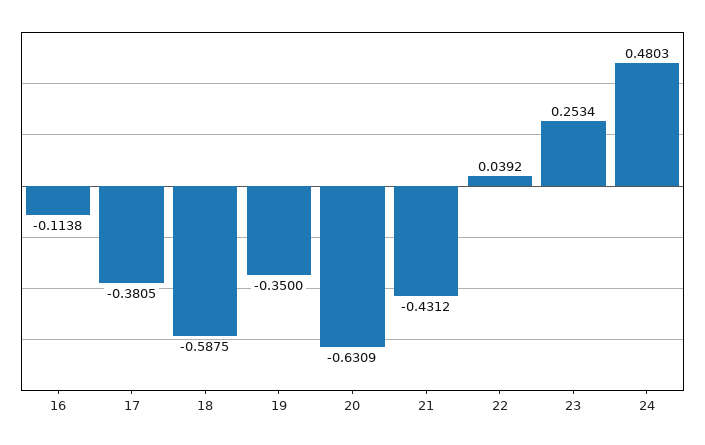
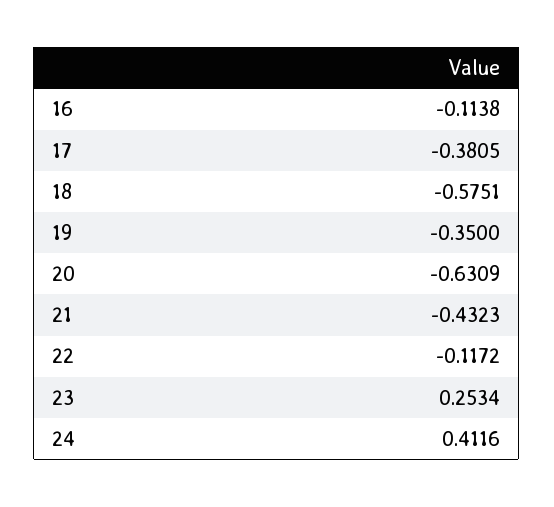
18: -0.5875 -> -0.5751
21: -0.4312 -> -0.4323
22: 0.0392 -> -0.1172
24: 0.4803 -> 0.4116

